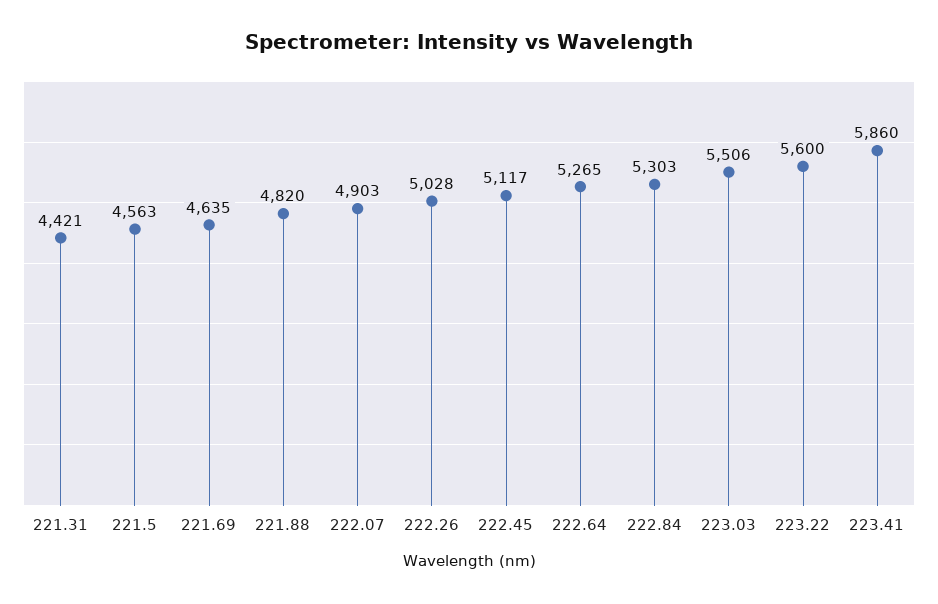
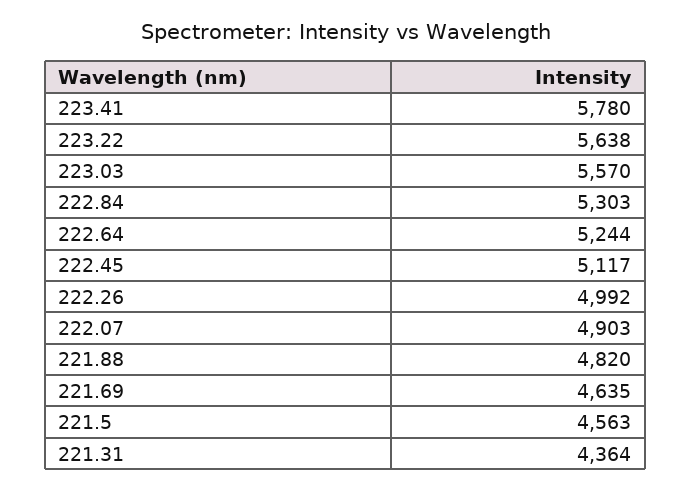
221.31: 4421 -> 4364
222.26: 5028 -> 4992
222.64: 5265 -> 5244
223.03: 5506 -> 5570
223.22: 5600 -> 5638
223.41: 5860 -> 5780

